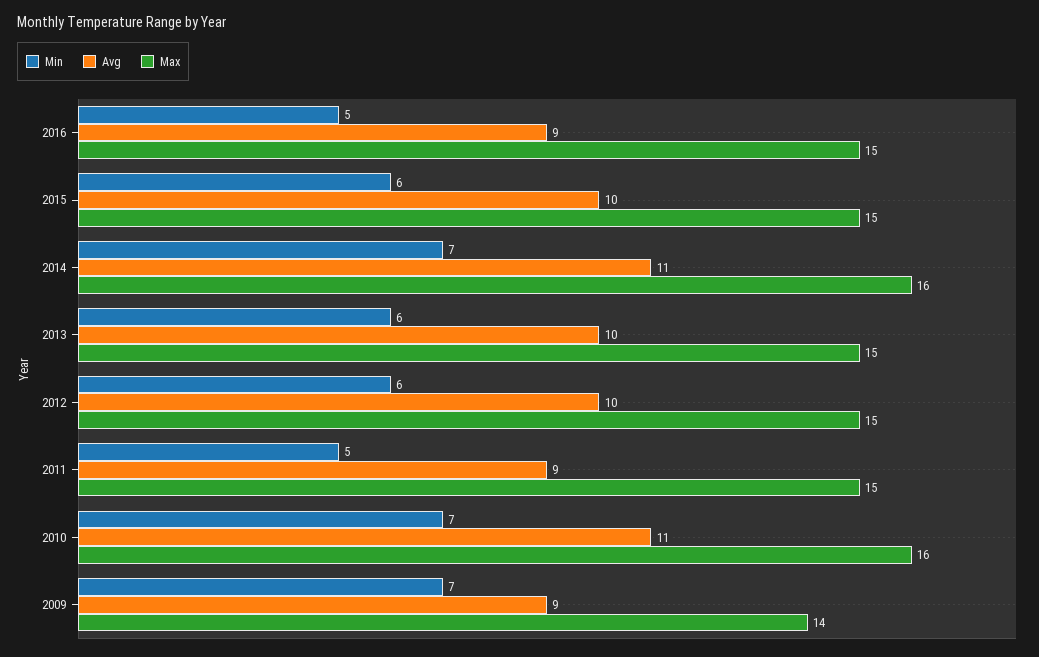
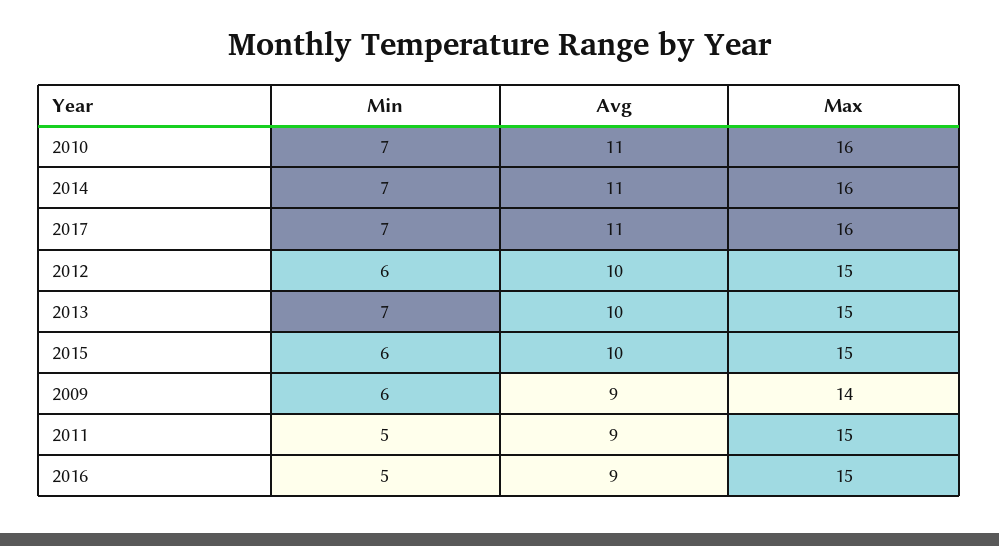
Min, 2013: 6 -> 7
Min, 2009: 7 -> 6
Min, 2017: none -> 7
Avg, 2017: none -> 11
Max, 2017: none -> 16

